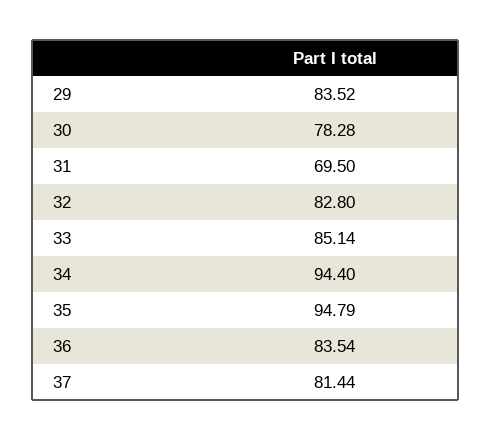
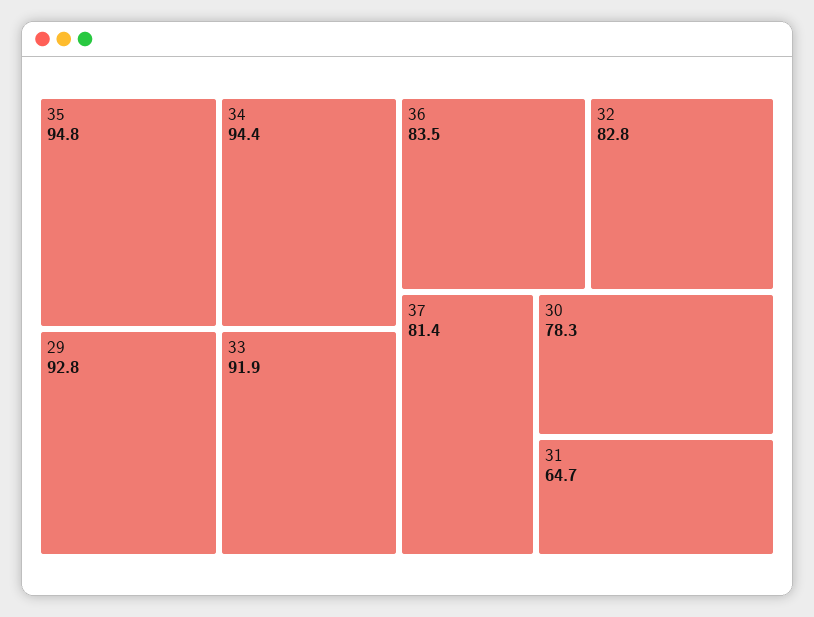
29: 83.52 -> 92.8
31: 69.5 -> 64.7
33: 85.14 -> 91.9

